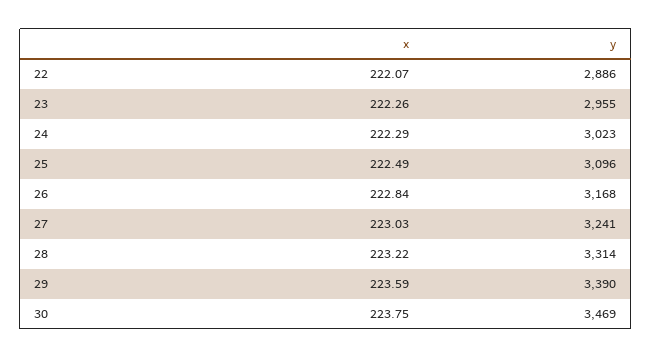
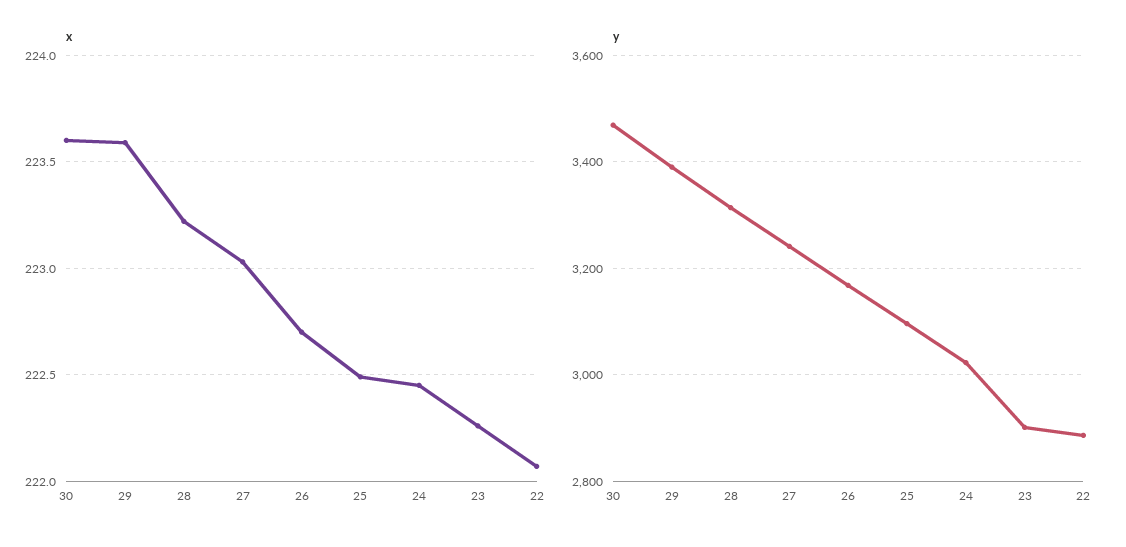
y, 23: 2955 -> 2900
x, 24: 222.29 -> 222.45
x, 26: 222.84 -> 222.7
x, 30: 223.75 -> 223.6

